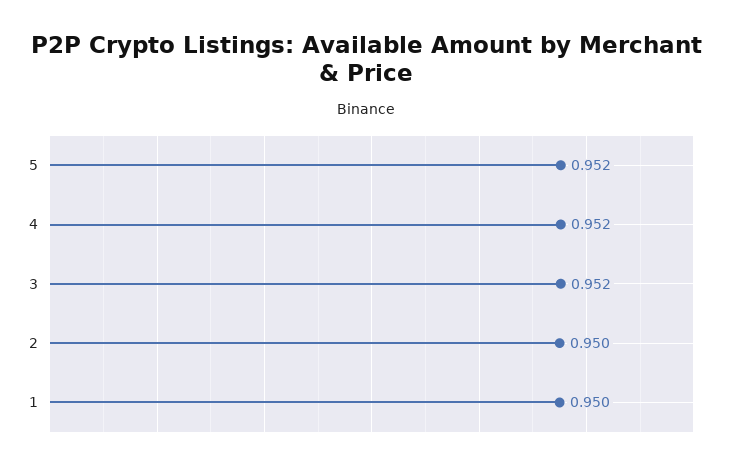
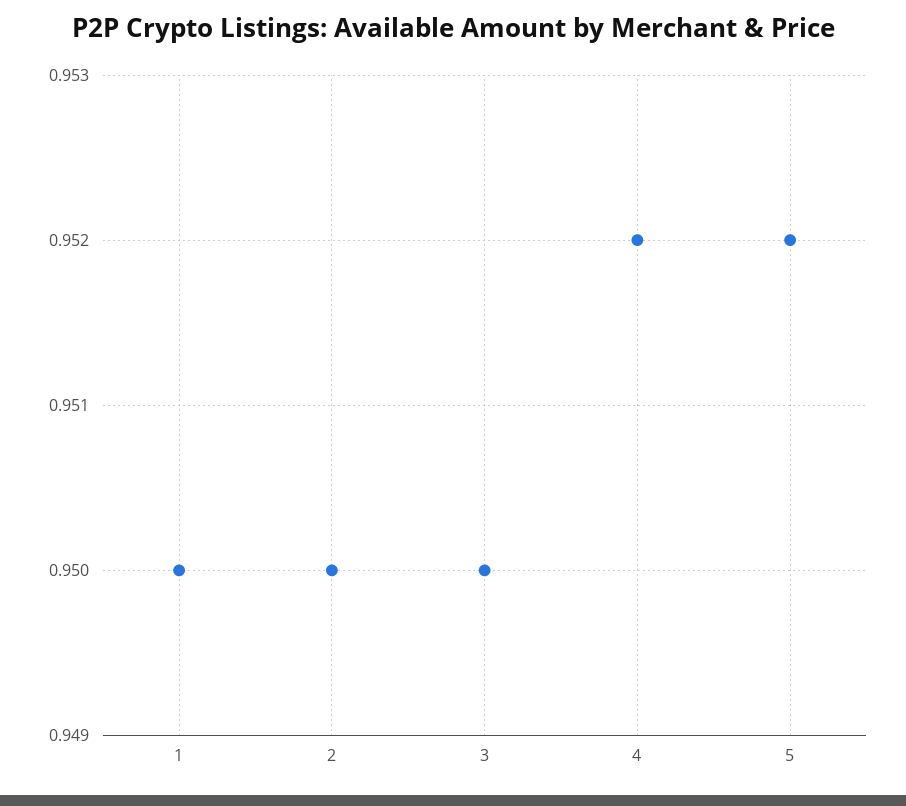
3: 0.952 -> 0.95

